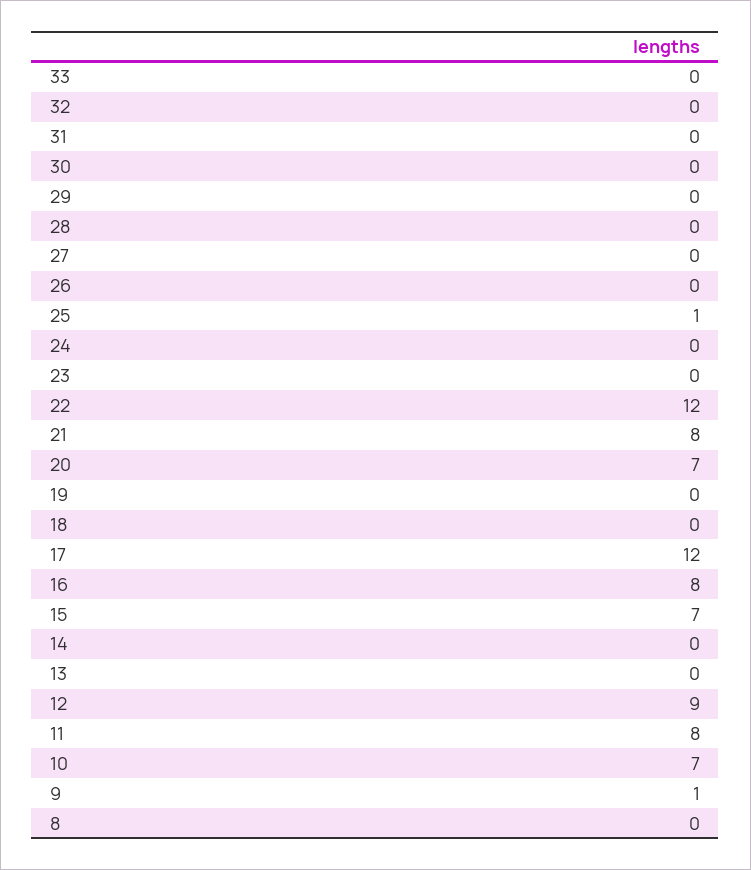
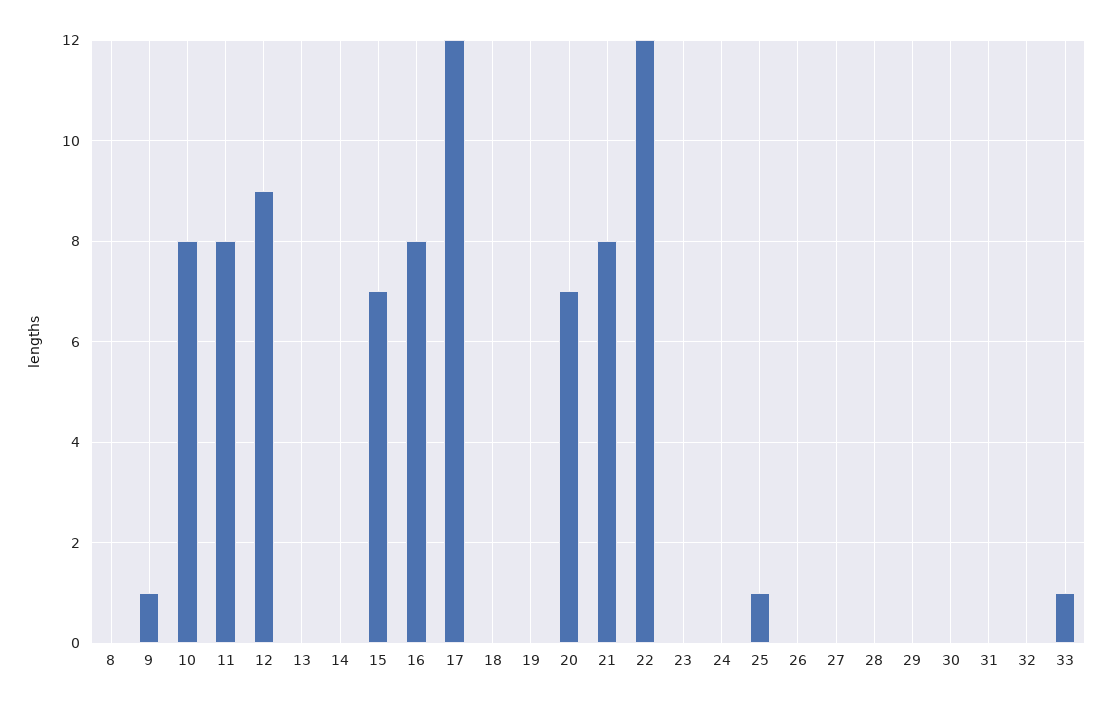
33: 0 -> 1
10: 7 -> 8

